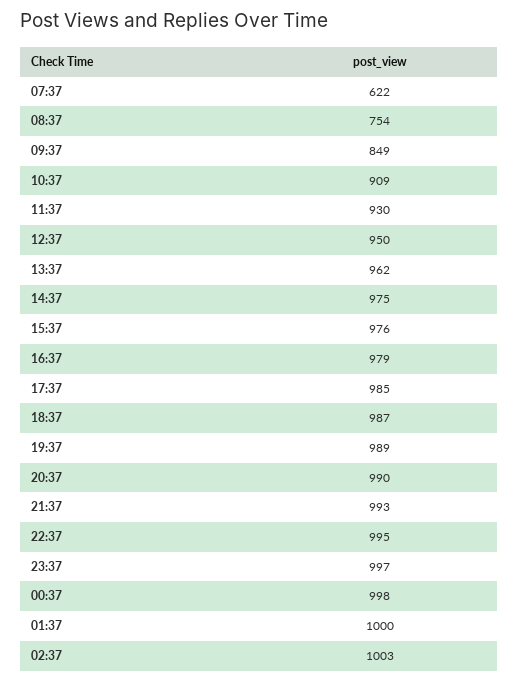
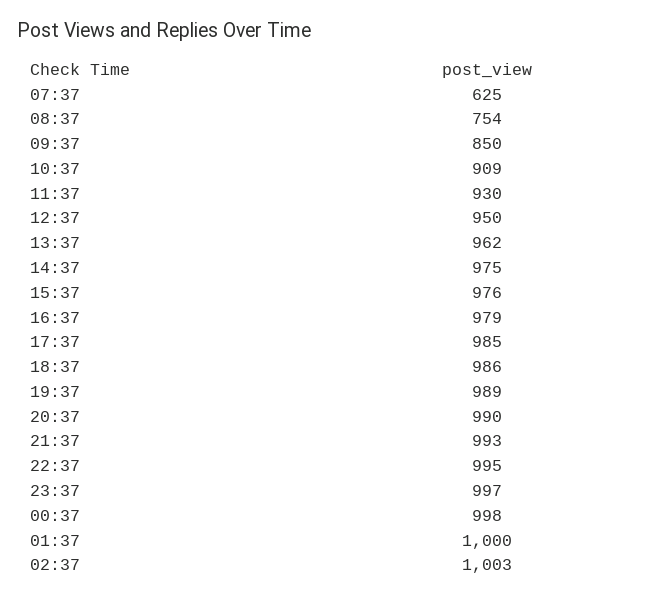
07:37: 622 -> 625
09:37: 849 -> 850
18:37: 987 -> 986

